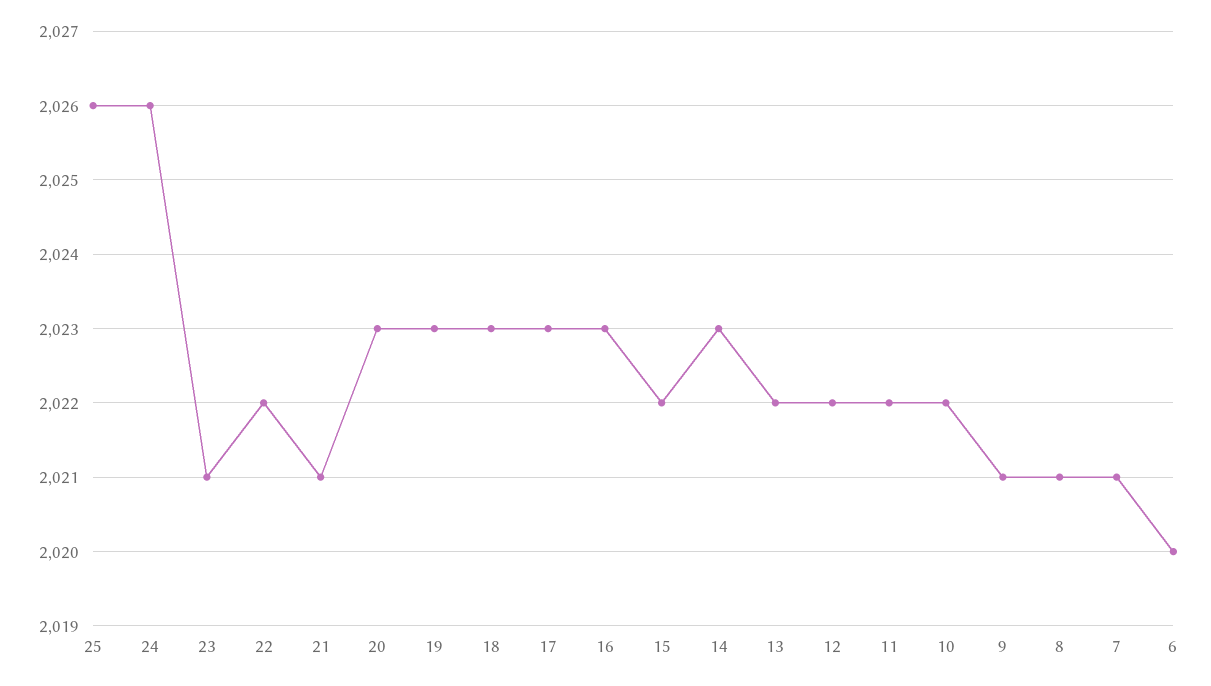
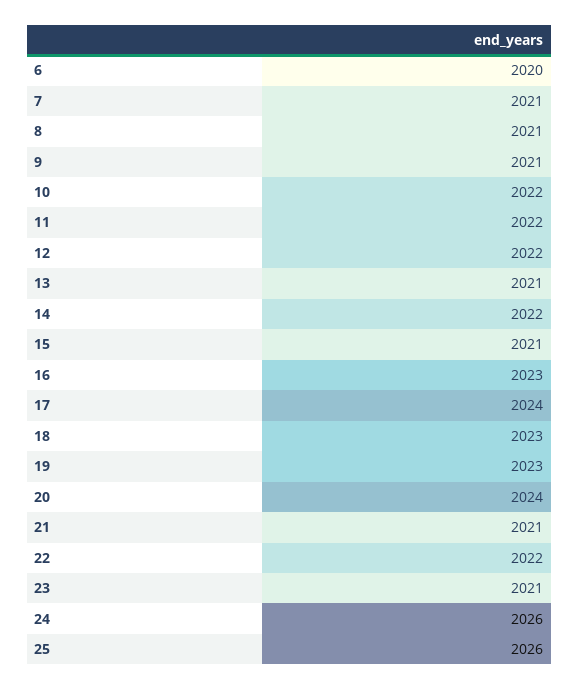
20: 2023 -> 2024
17: 2023 -> 2024
15: 2022 -> 2021
14: 2023 -> 2022
13: 2022 -> 2021

